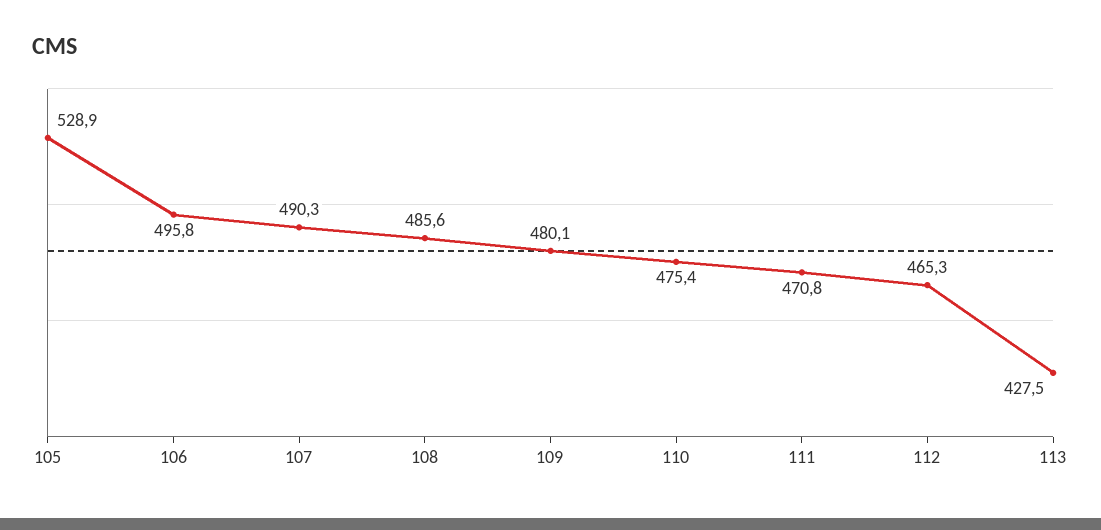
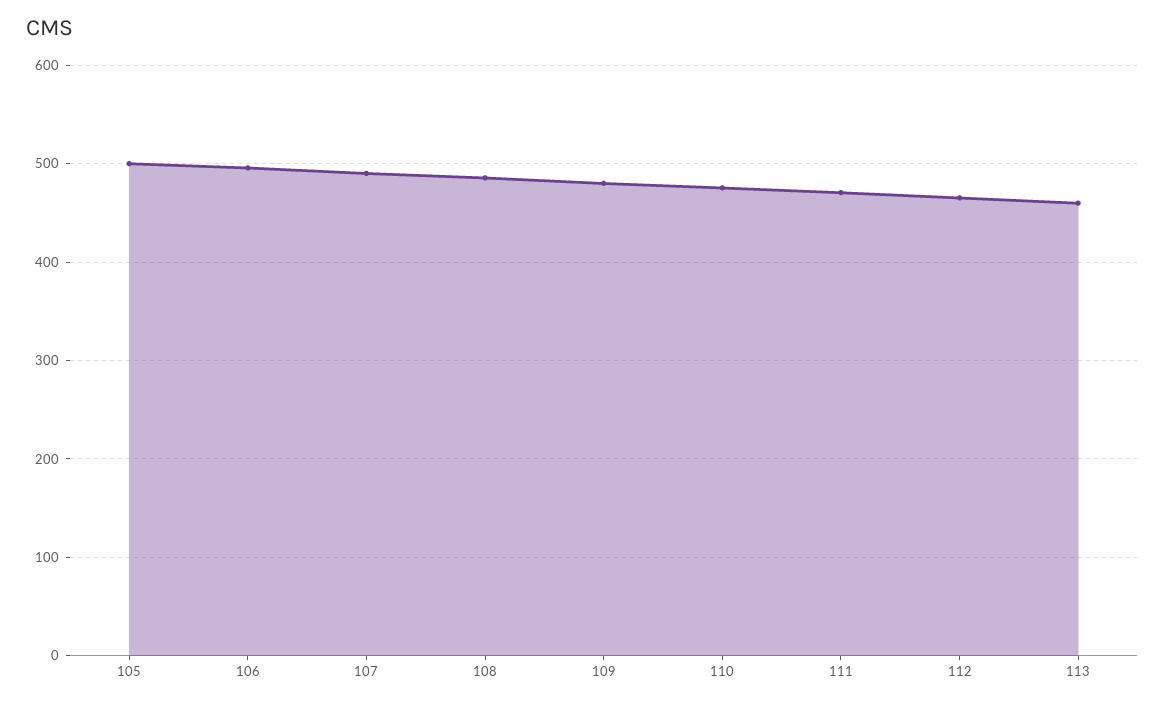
105: 528.9 -> 500
113: 427.5 -> 460

